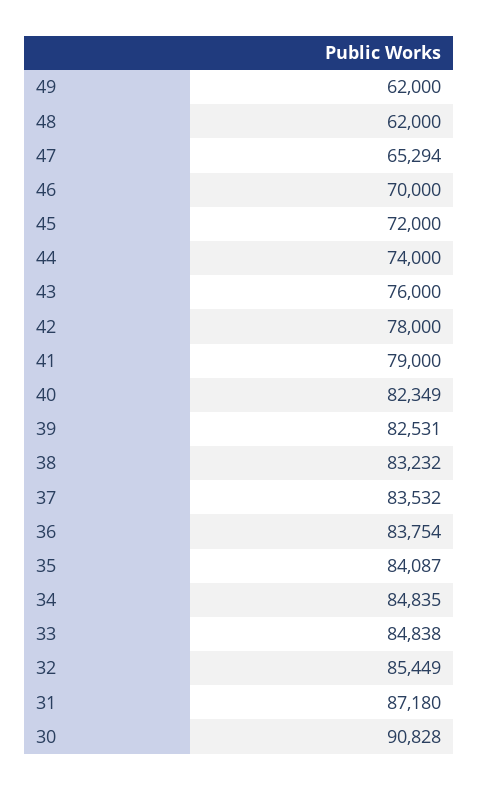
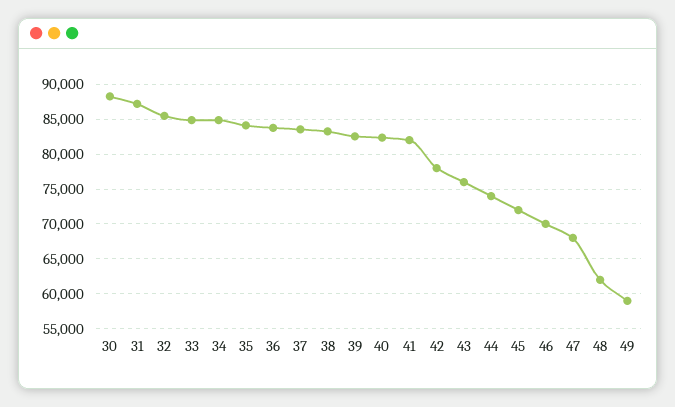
49: 62000 -> 59000
47: 65294 -> 68000
41: 79000 -> 82000
30: 90828 -> 88000

